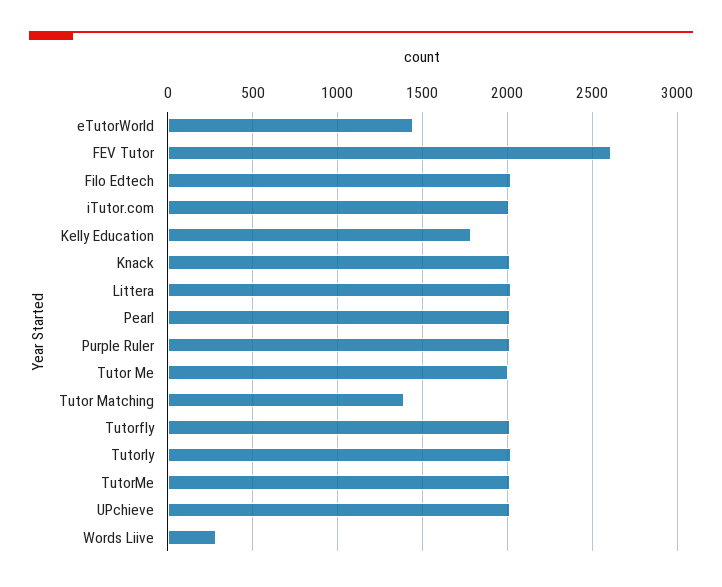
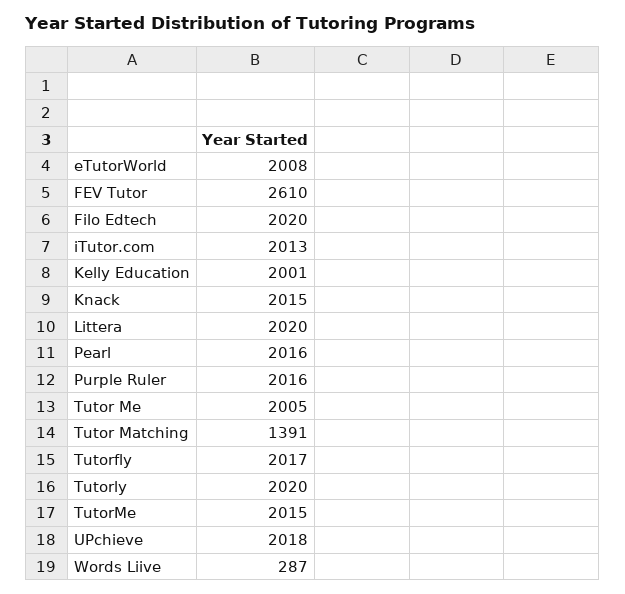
eTutorWorld: 1450 -> 2008
Kelly Education: 1800 -> 2001

